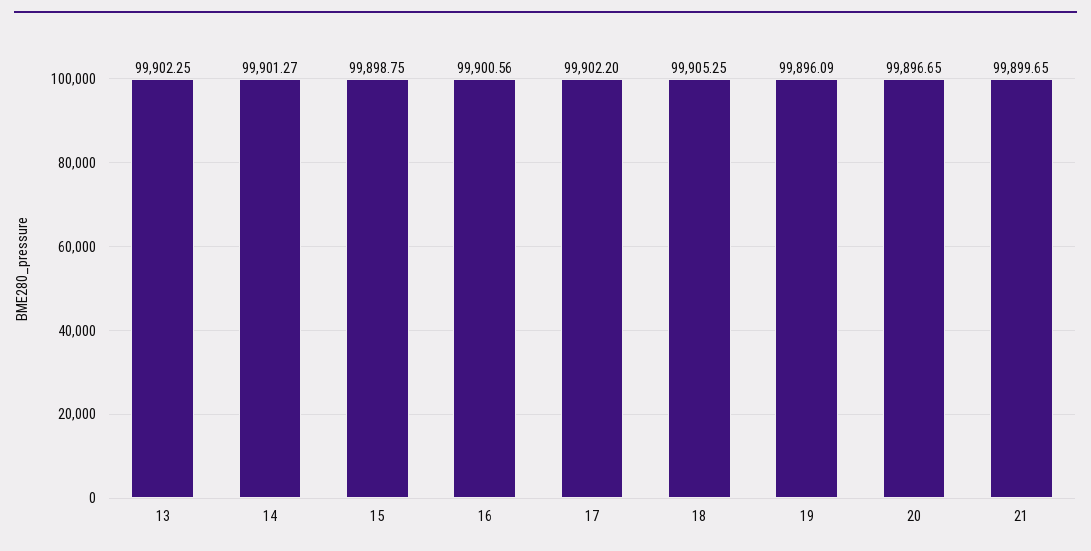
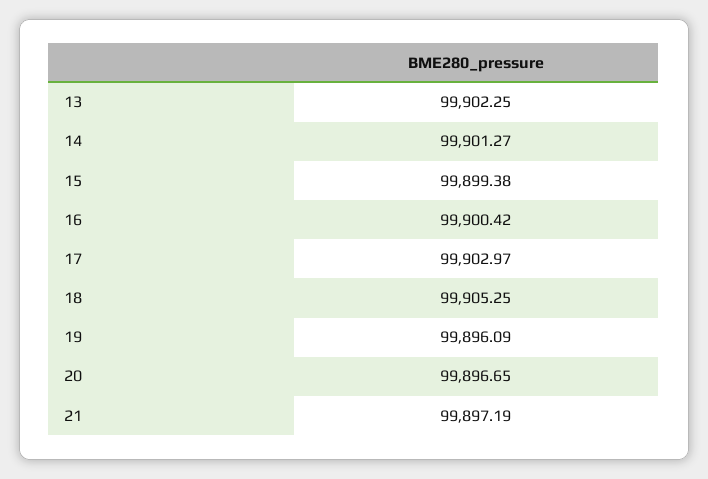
15: 99898.75 -> 99899.38
16: 99900.56 -> 99900.42
17: 99902.2 -> 99902.97
21: 99899.65 -> 99897.19

